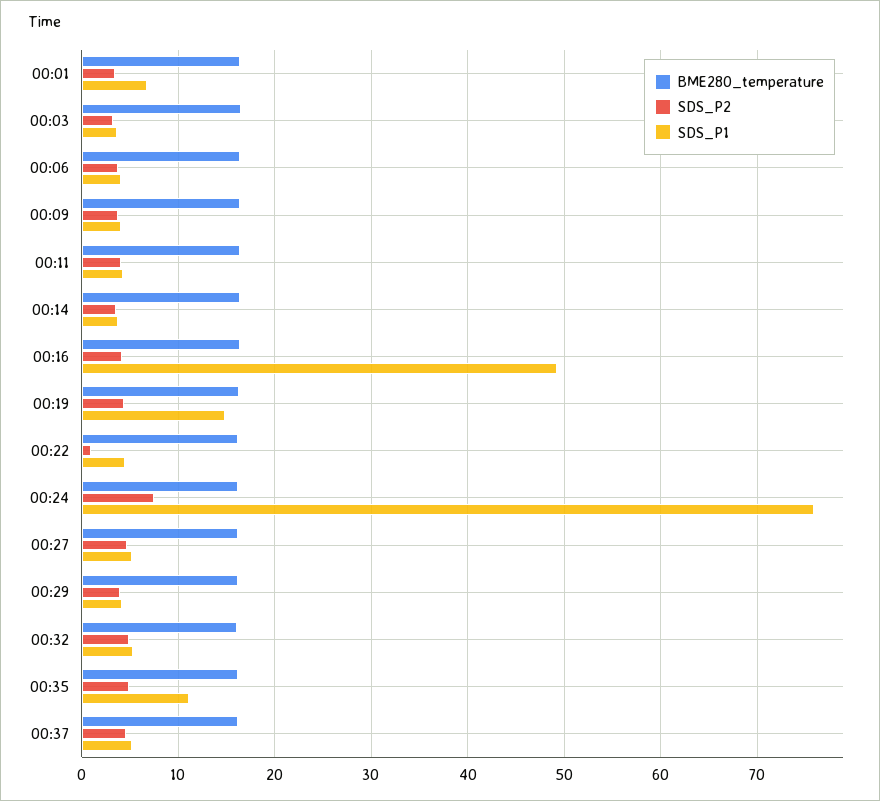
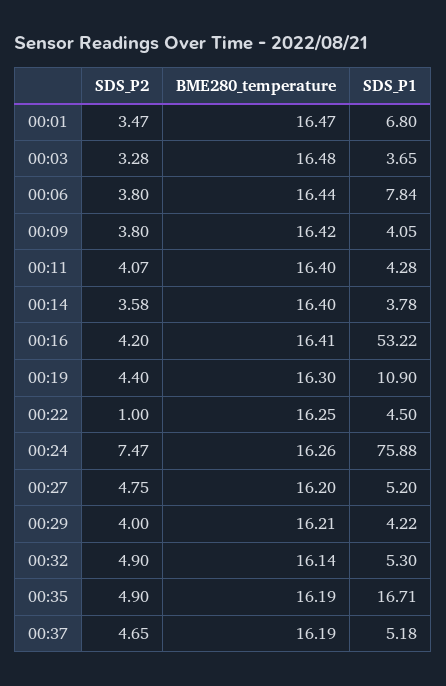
SDS_P1, 00:06: 4 -> 7.84
SDS_P1, 00:16: 49 -> 53.22
SDS_P1, 00:19: 15 -> 10.9
SDS_P1, 00:35: 11 -> 16.71

